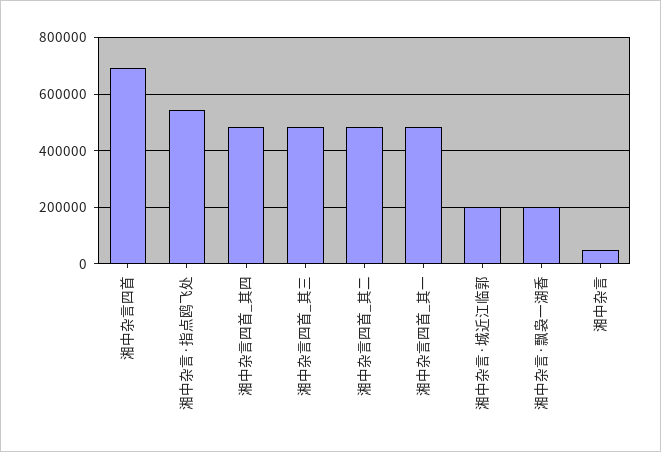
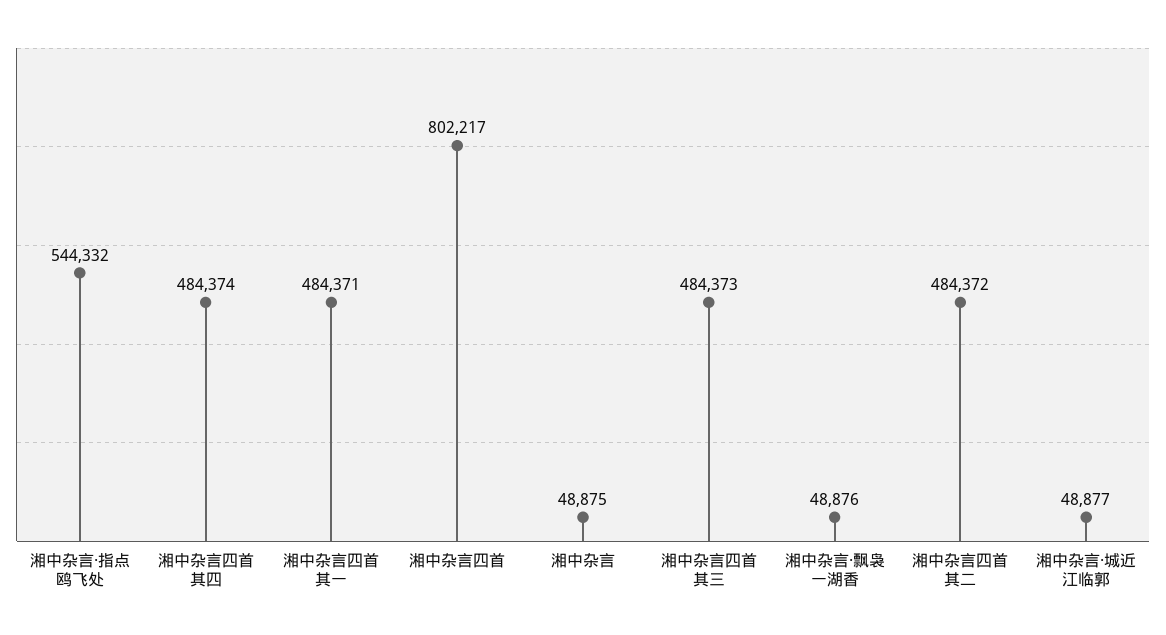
湘中杂言四首: 700000 -> 802217
湘中杂言·城近江临郭: 200000 -> 48877
湘中杂言·飘袅一湖香: 200000 -> 48876

